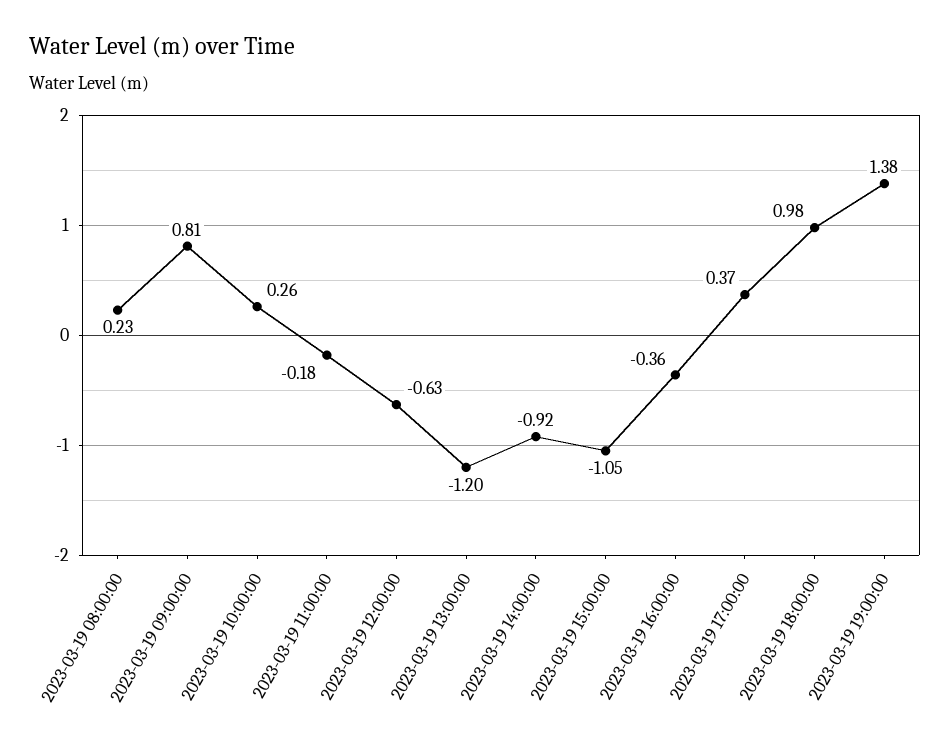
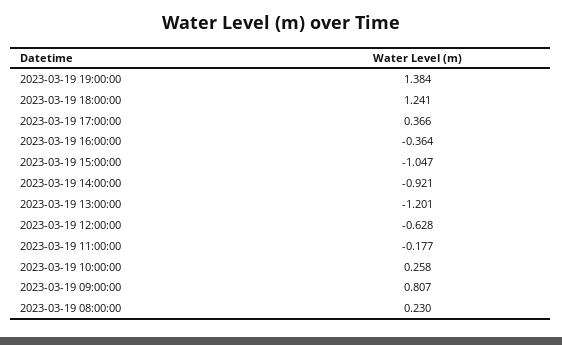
2023-03-19 18:00:00: 0.98 -> 1.241

